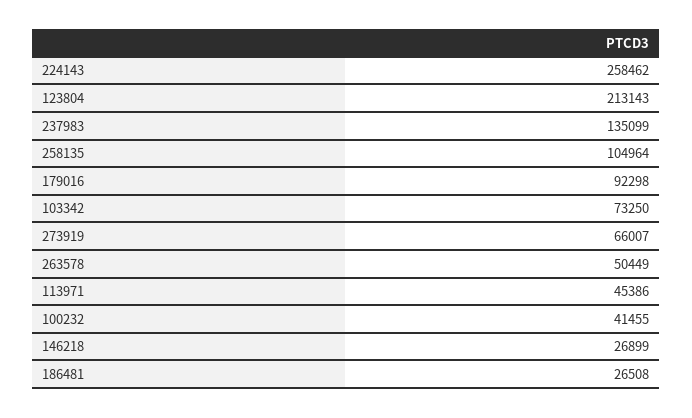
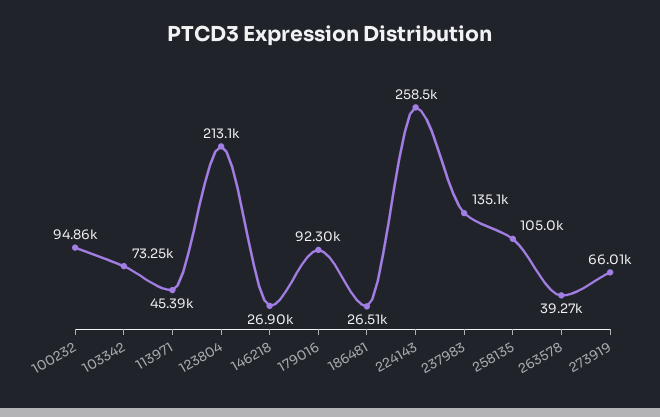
263578: 50449 -> 39270
100232: 41455 -> 94860

